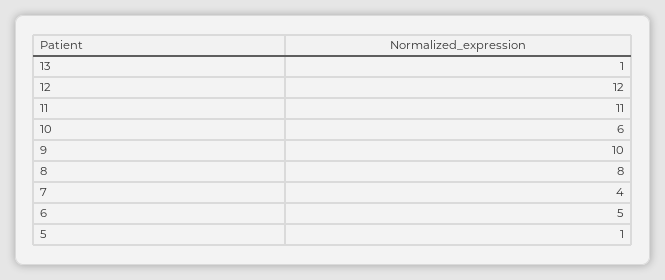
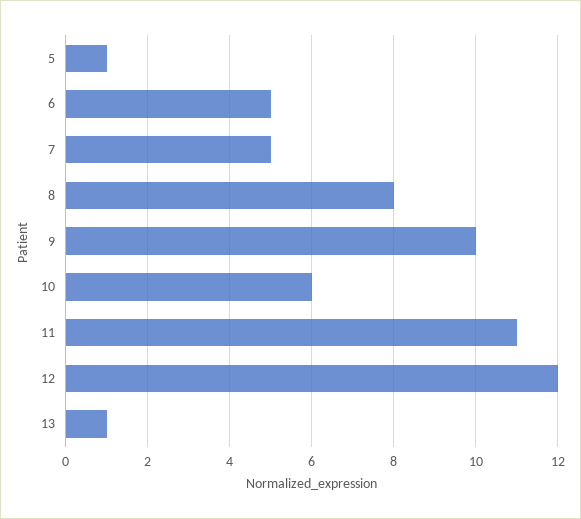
7: 4 -> 5

